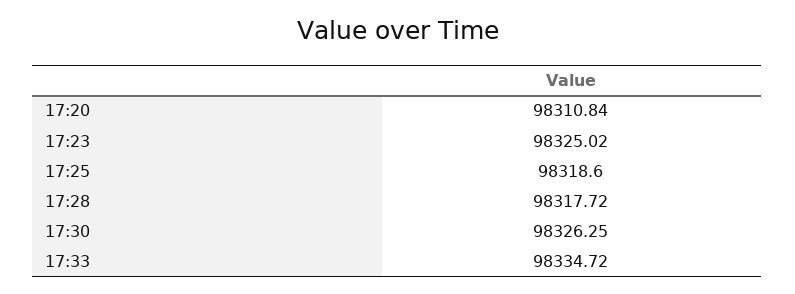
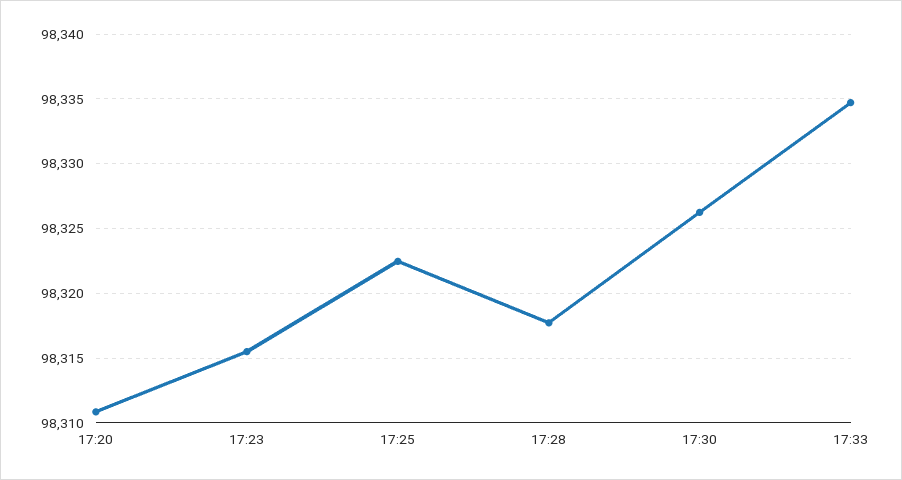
17:23: 98325.02 -> 98315.5
17:25: 98318.6 -> 98322.5

